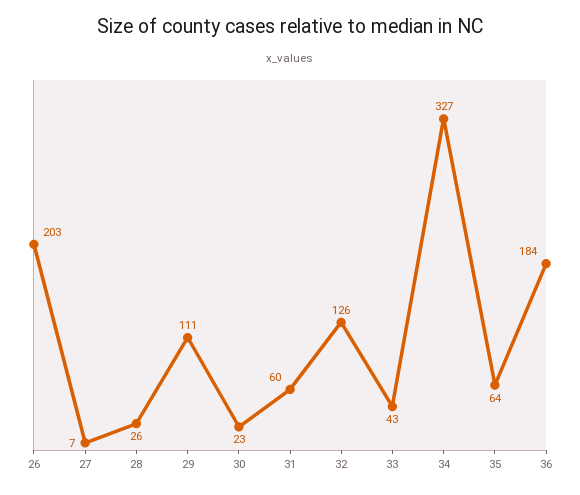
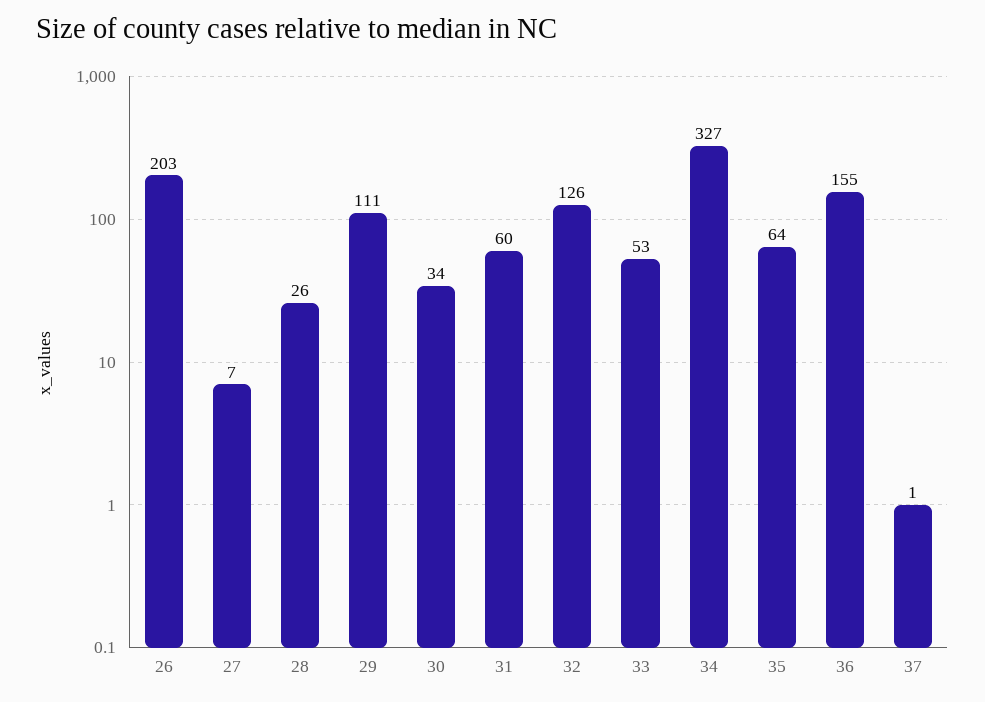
30: 23 -> 34
33: 43 -> 53
36: 184 -> 155
37: none -> 1

